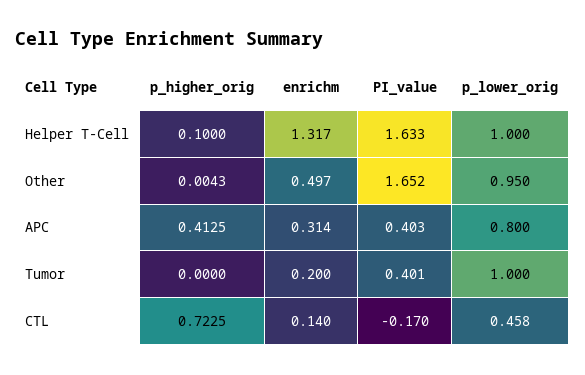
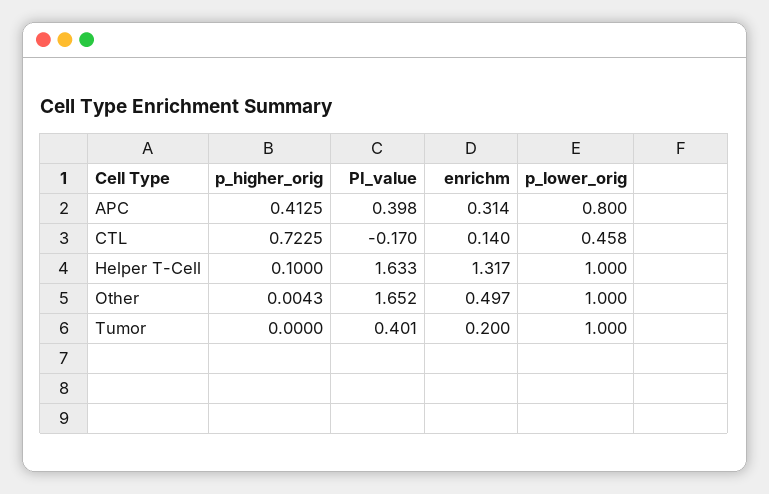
p_lower_orig, Other: 0.95 -> 1
PI_value, APC: 0.403 -> 0.398

